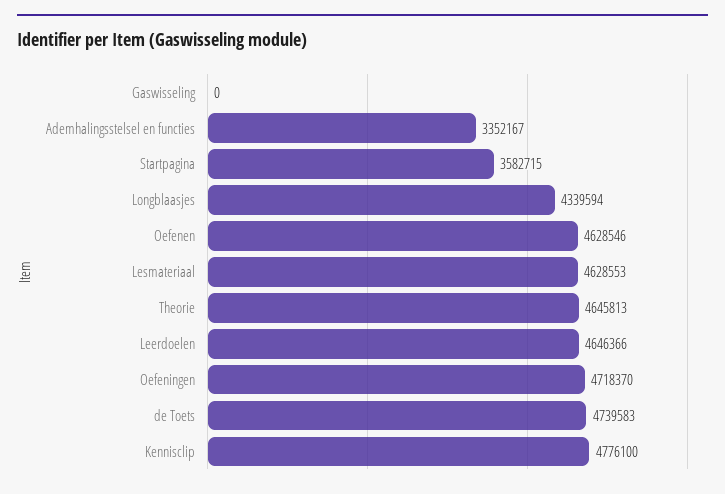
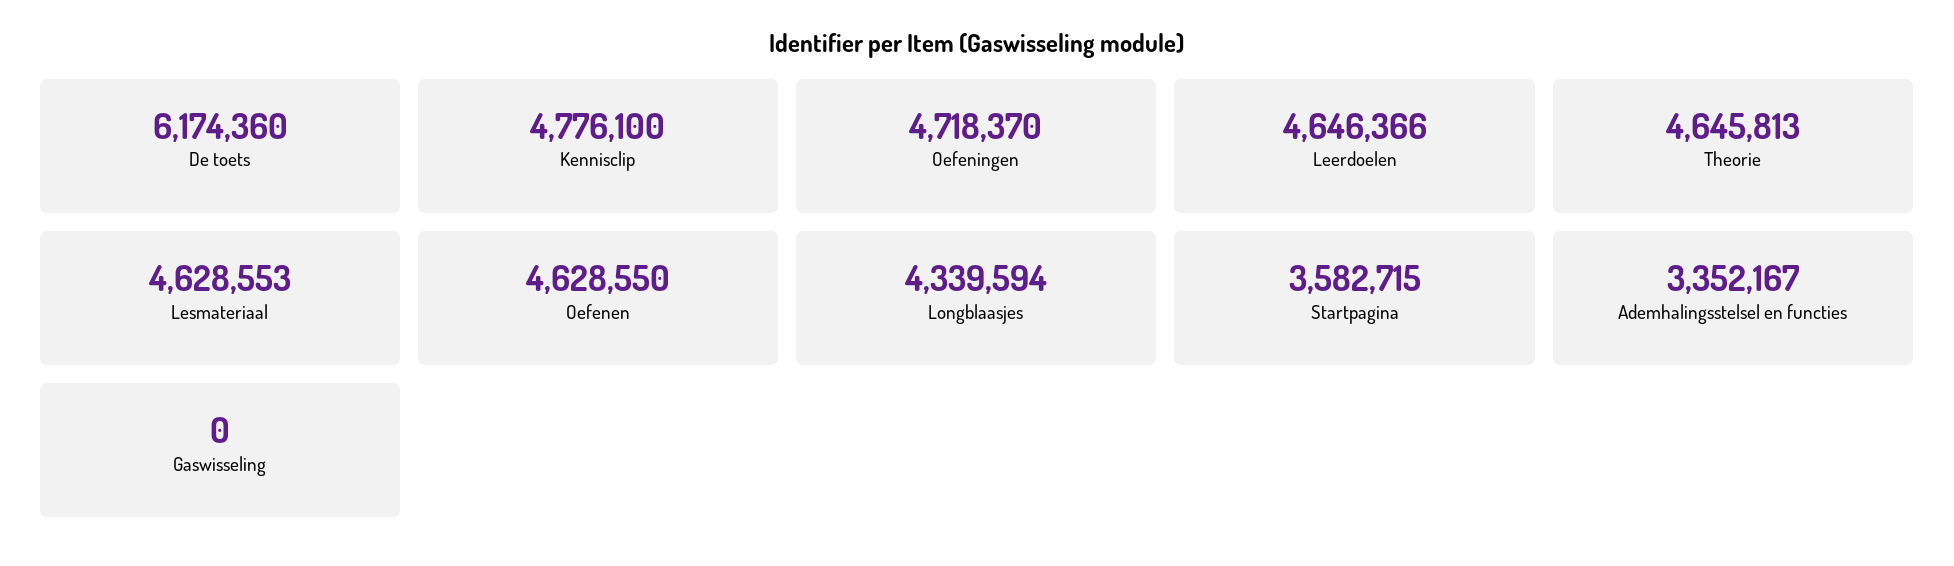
Oefenen: 4628546 -> 4628550
de Toets: 4739583 -> 6174360

